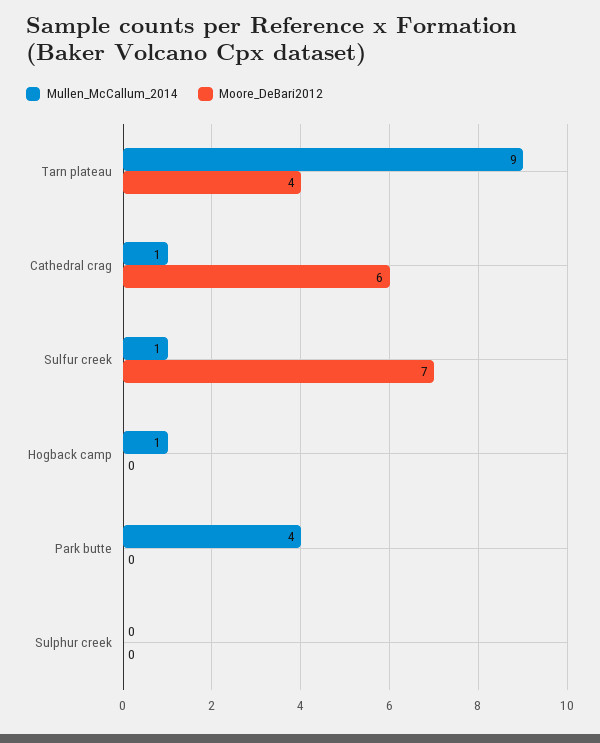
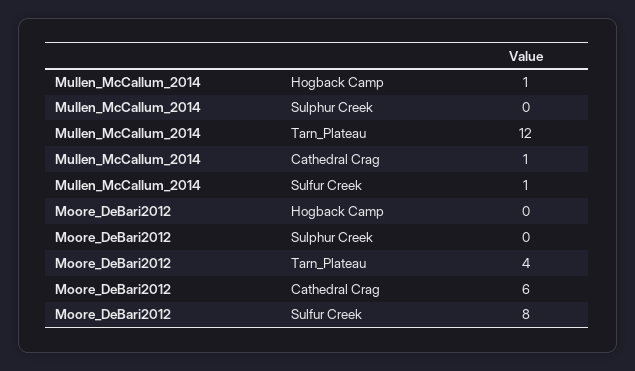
Mullen_McCallum_2014, Tarn plateau: 9 -> 12
Moore_DeBari2012, Sulfur creek: 7 -> 8
Mullen_McCallum_2014, Park butte: 4 -> none
Moore_DeBari2012, Park butte: 0 -> none

